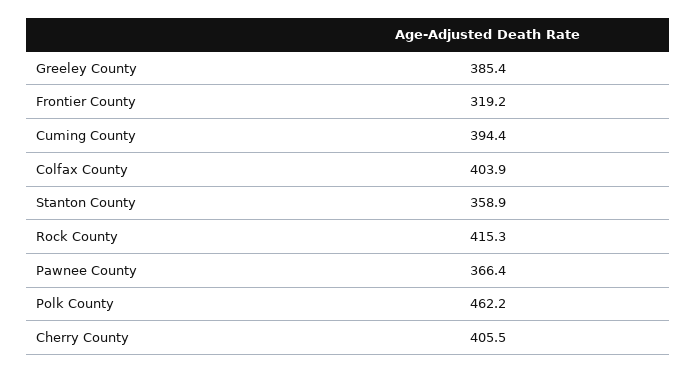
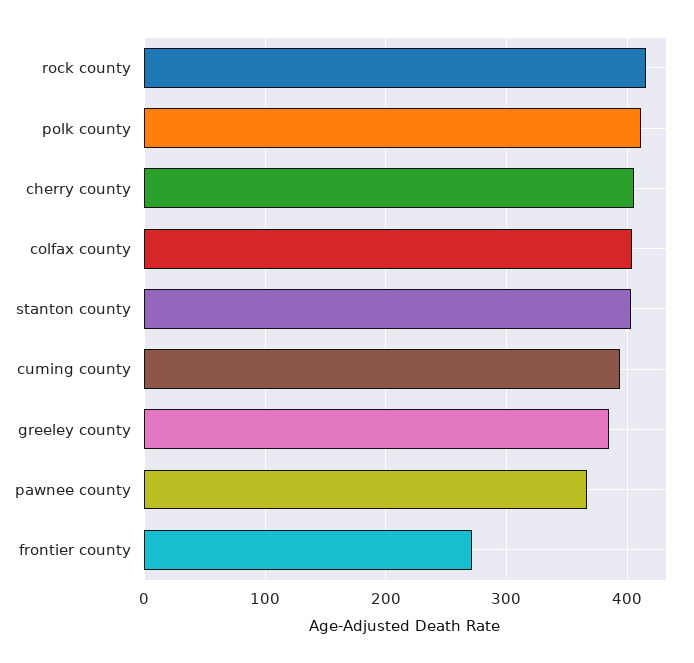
Frontier County: 319.2 -> 270
Stanton County: 358.9 -> 400
Polk County: 462.2 -> 410

